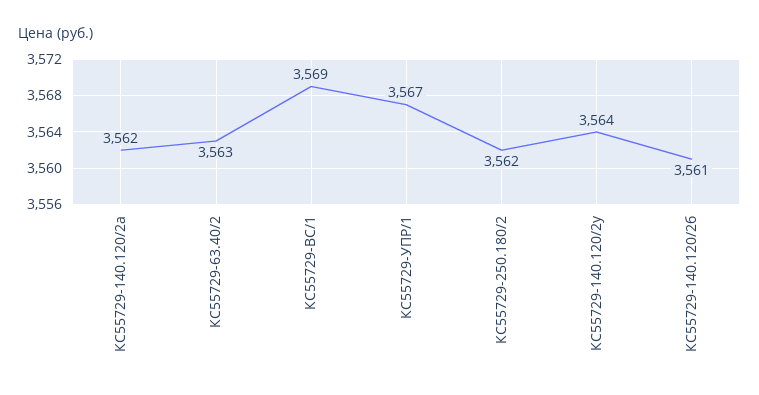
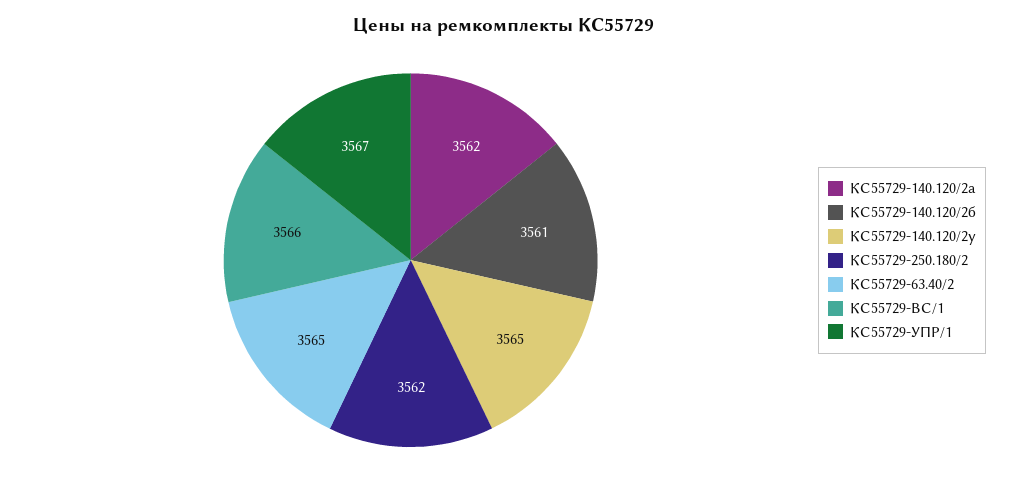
КС55729-63.40/2: 3563 -> 3565
КС55729-ВС/1: 3569 -> 3566
КС55729-140.120/2у: 3564 -> 3565

